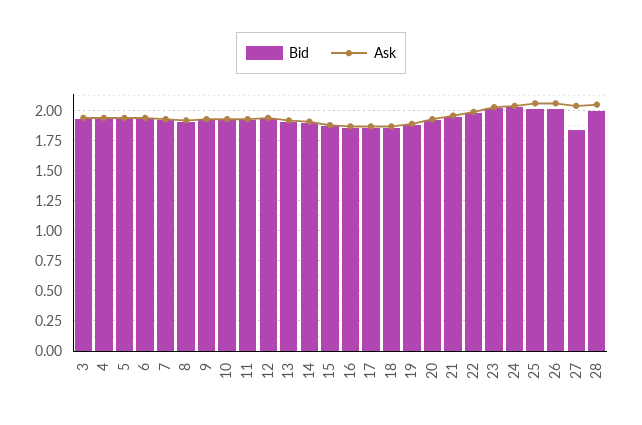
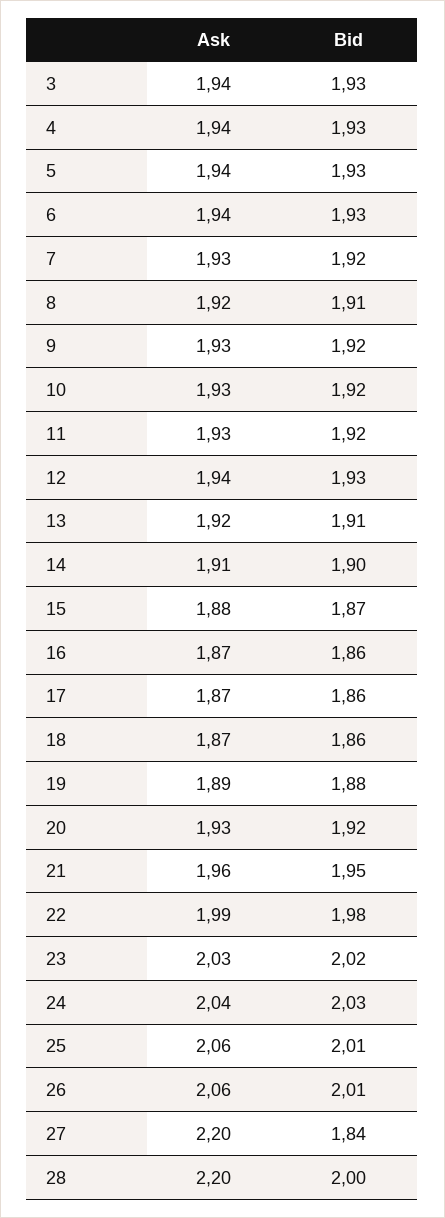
Ask, 27: 2.05 -> 2.2
Ask, 28: 2.05 -> 2.2

